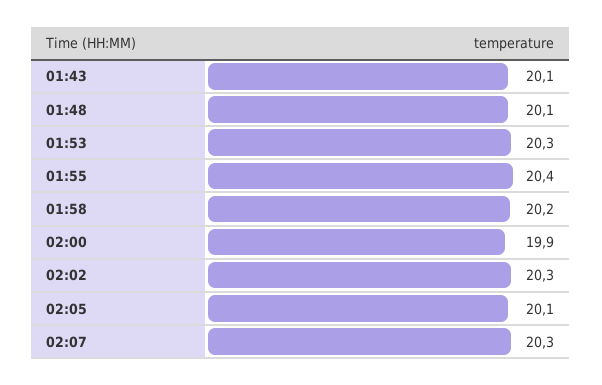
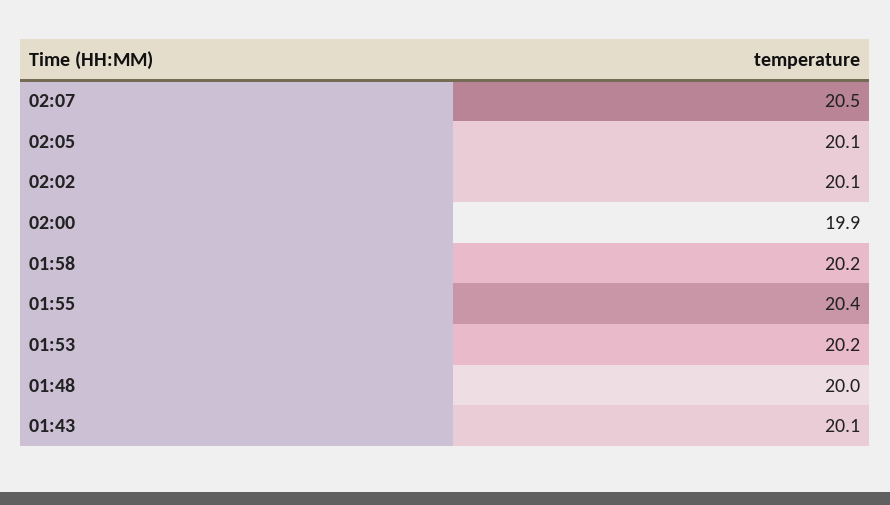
01:48: 20.1 -> 20
01:53: 20.3 -> 20.2
02:02: 20.3 -> 20.1
02:07: 20.3 -> 20.5

